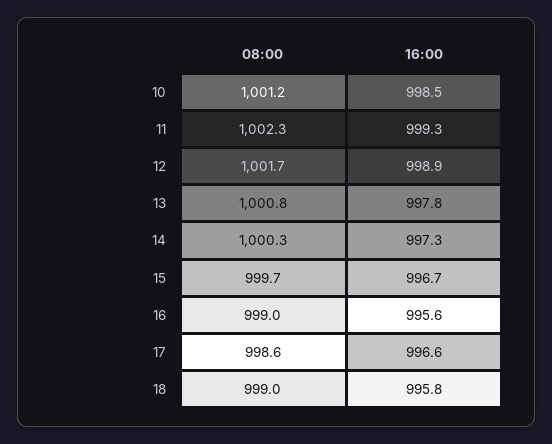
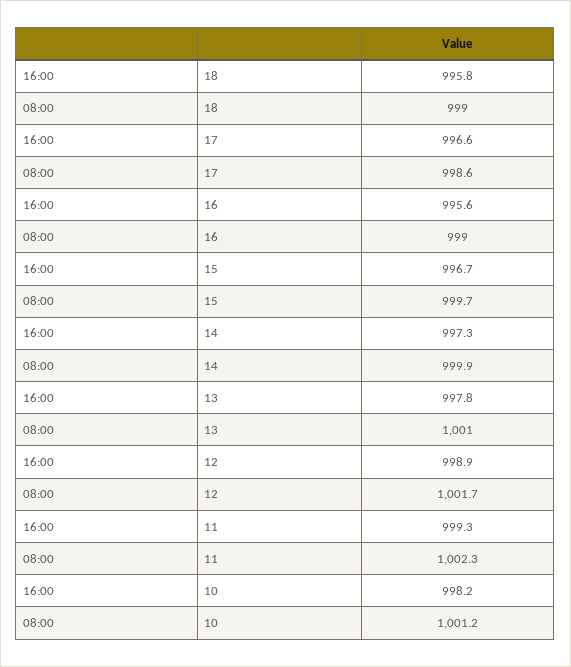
16:00, 10: 998.5 -> 998.2
08:00, 13: 1000.8 -> 1001
08:00, 14: 1000.3 -> 999.9

